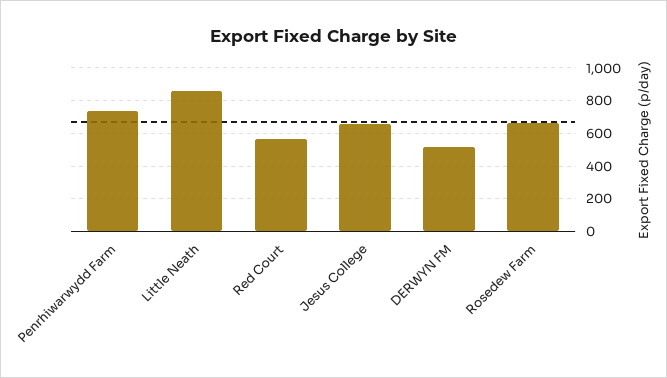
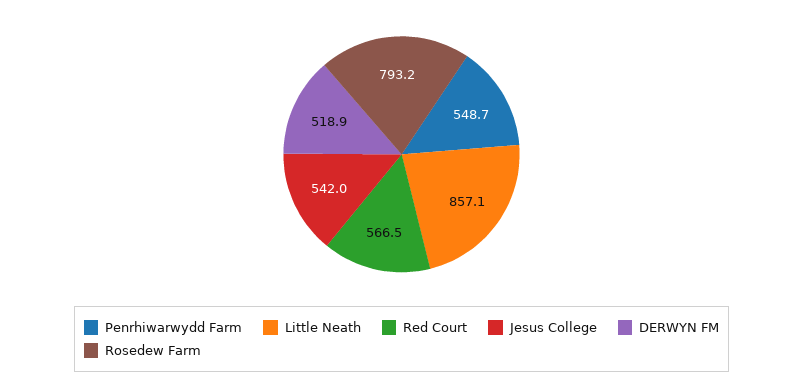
Penrhiwarwydd Farm: 750 -> 548.7
Jesus College: 650 -> 542
Rosedew Farm: 650 -> 793.2

